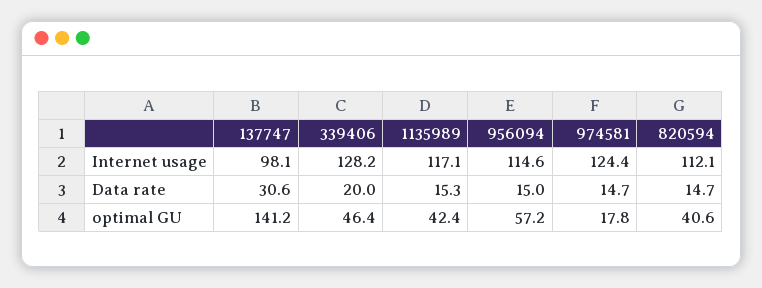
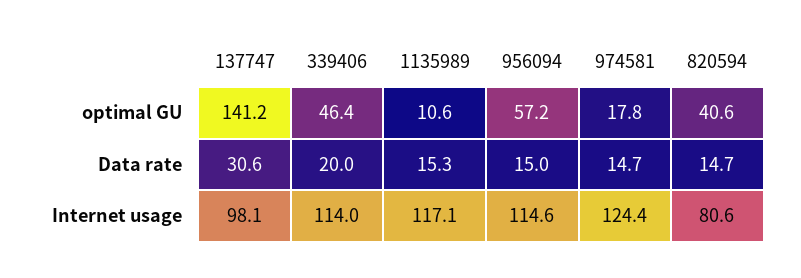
339406, Internet usage: 128.2 -> 114
820594, Internet usage: 112.1 -> 80.6
1135989, optimal GU: 42.4 -> 10.6

